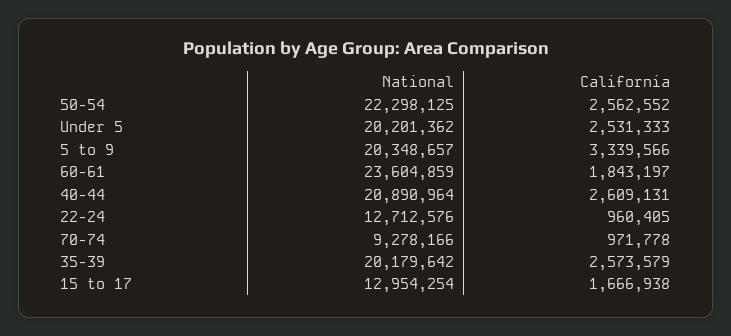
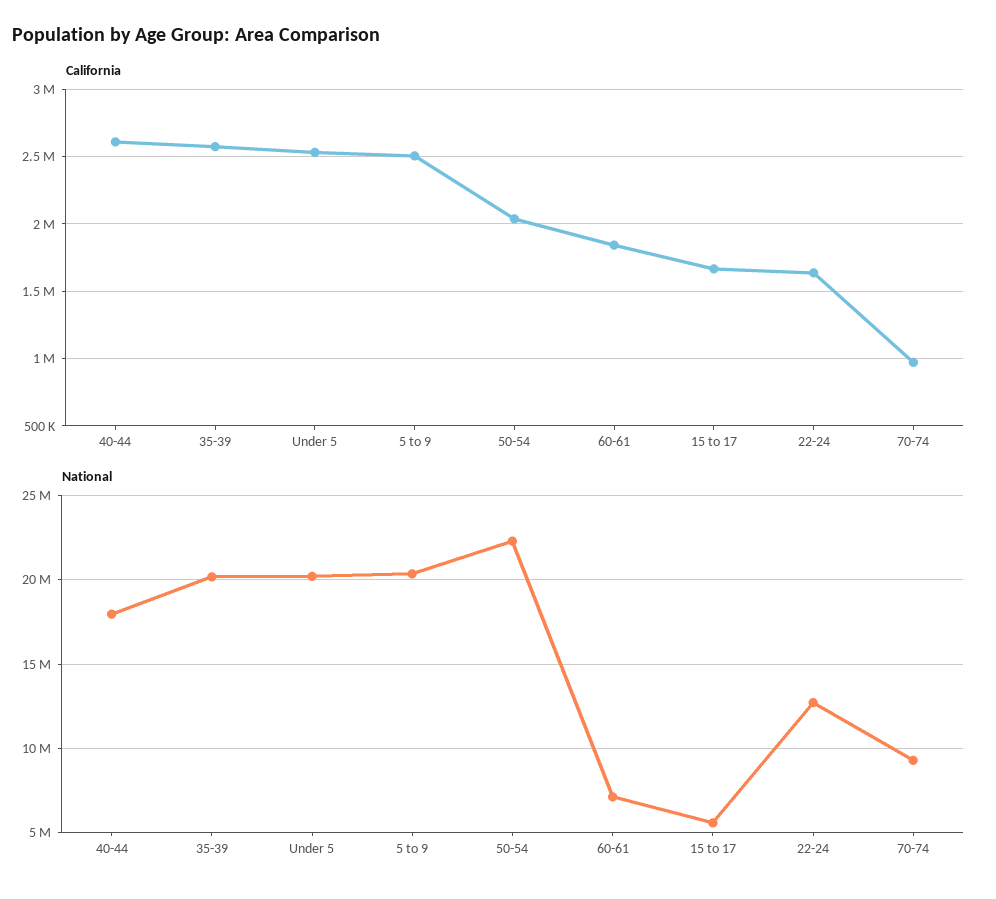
California, 50-54: 2562552 -> 2050000
California, 5 to 9: 3339566 -> 2500000
National, 60-61: 23604859 -> 7000000
National, 40-44: 20890964 -> 18000000
California, 22-24: 960405 -> 1650000
National, 15 to 17: 12954254 -> 5500000

